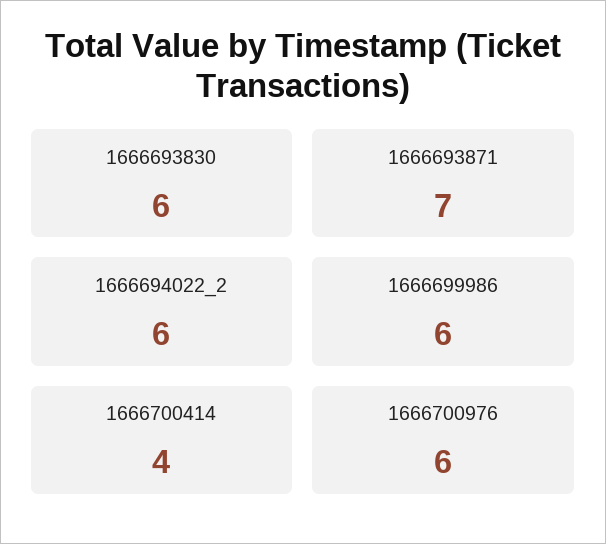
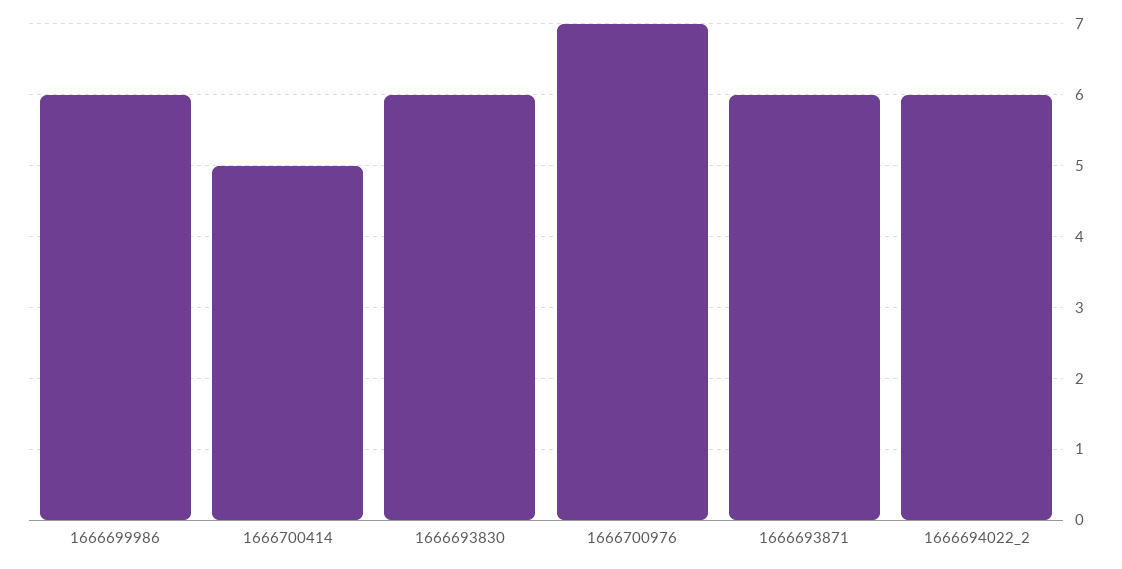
1666693871: 7 -> 6
1666700414: 4 -> 5
1666700976: 6 -> 7

